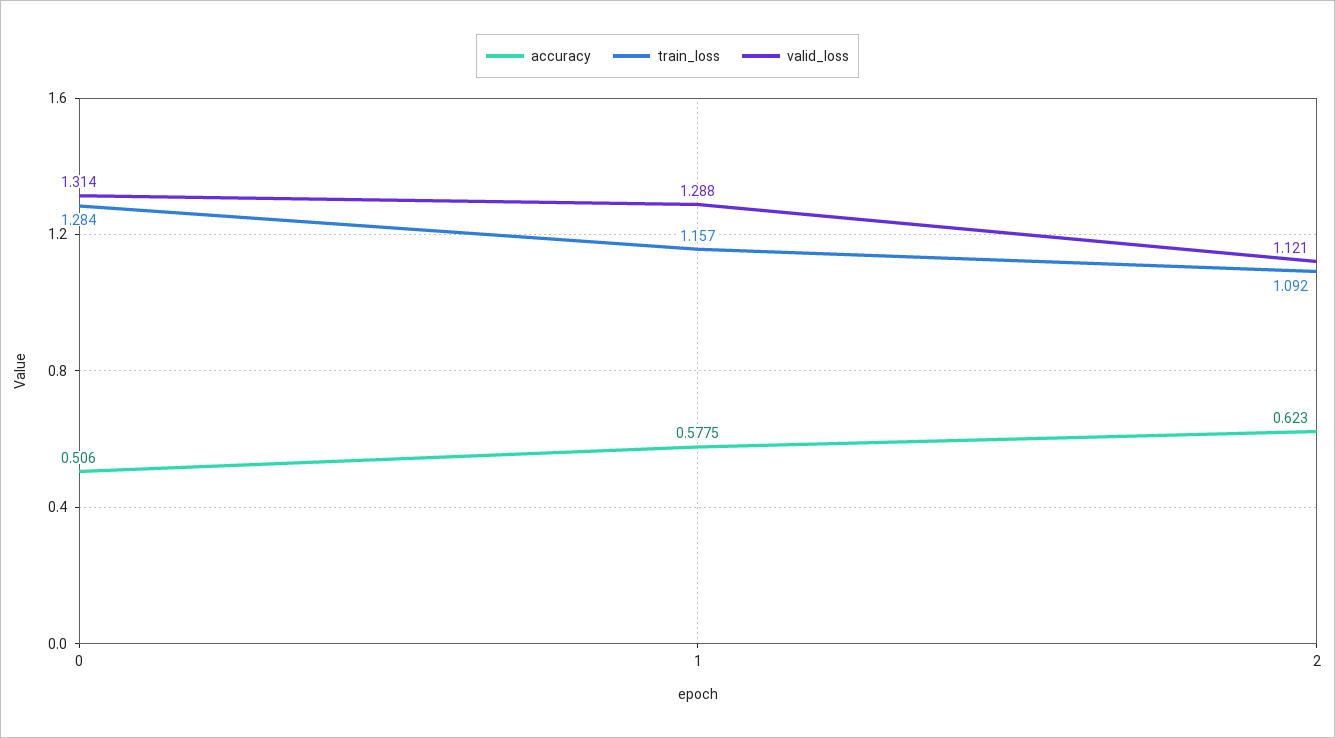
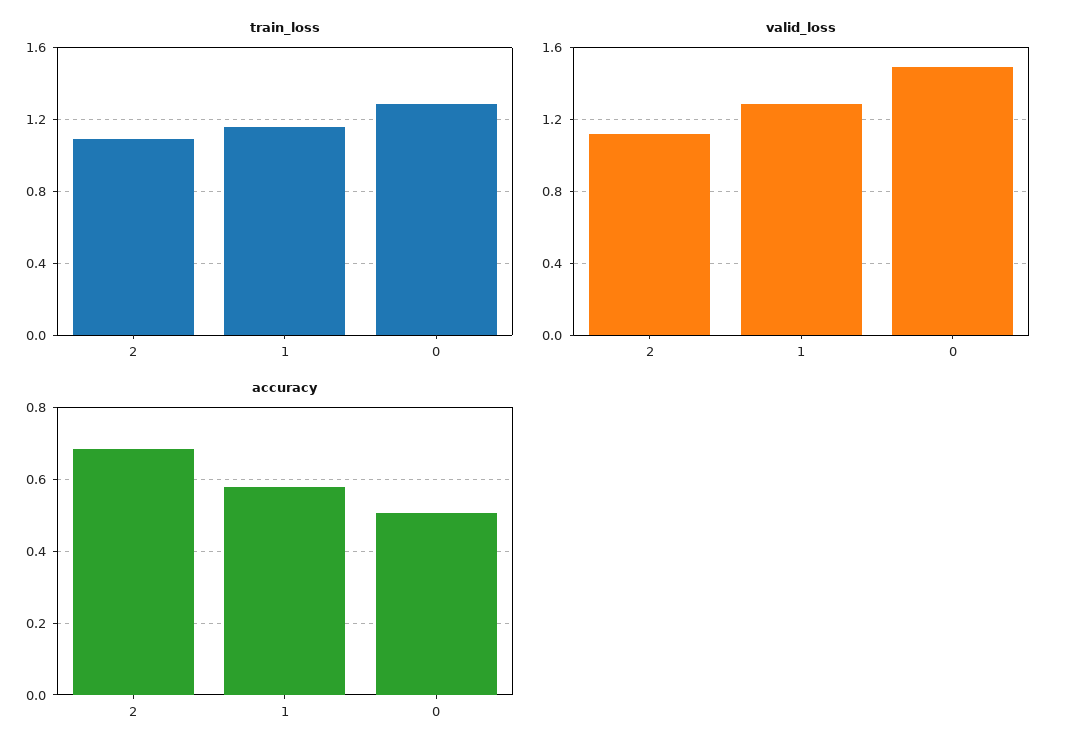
valid_loss, 0: 1.314 -> 1.5
accuracy, 2: 0.623 -> 0.68

